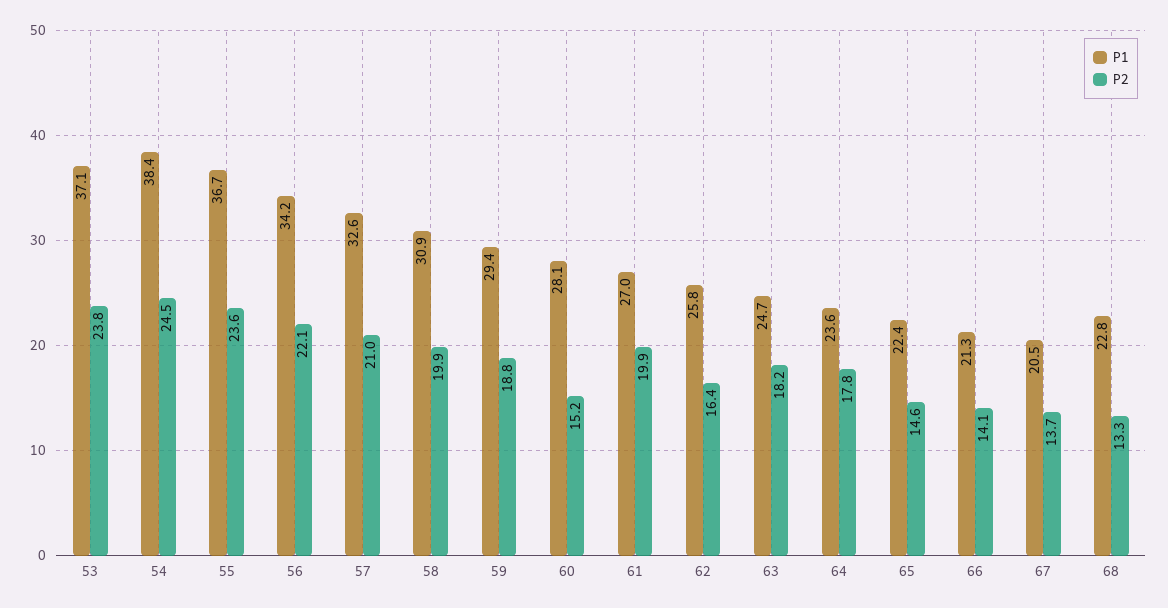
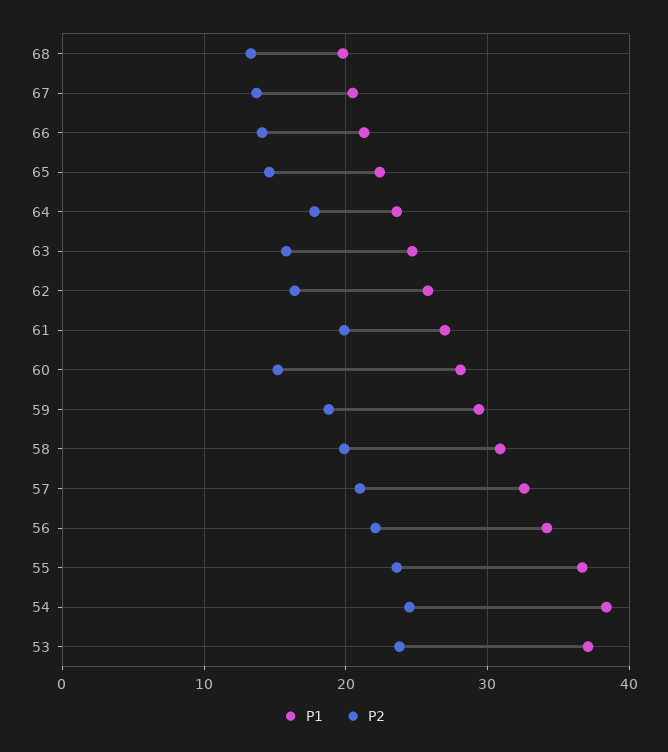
P2, 63: 18.2 -> 16
P1, 68: 22.8 -> 20

